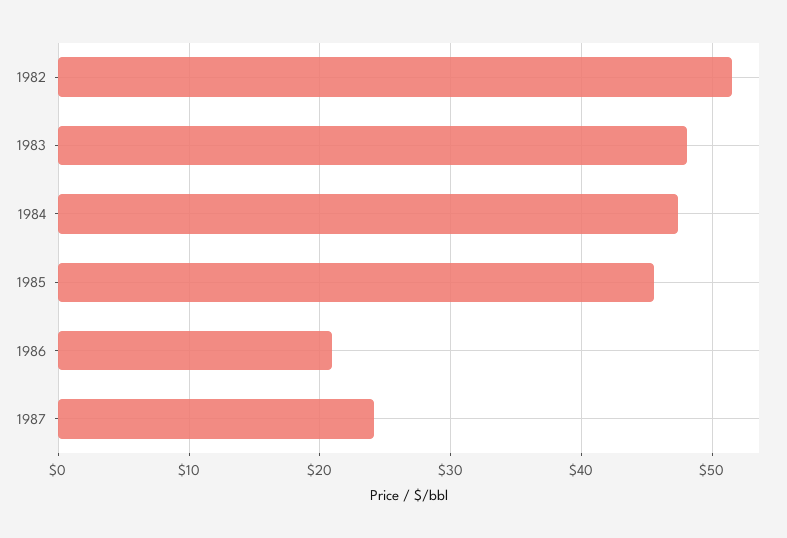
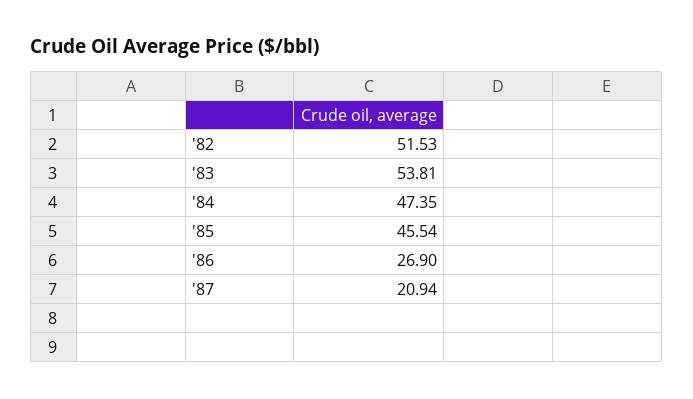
1983: 48 -> 53.81
1986: 21 -> 26.9
1987: 24 -> 20.94

